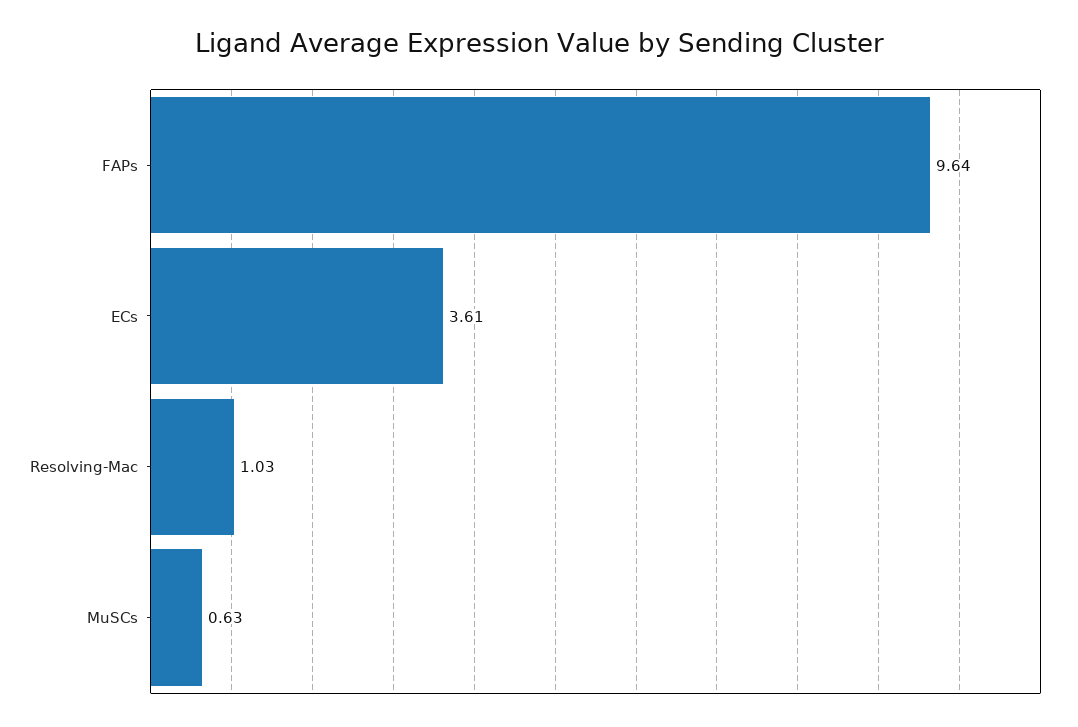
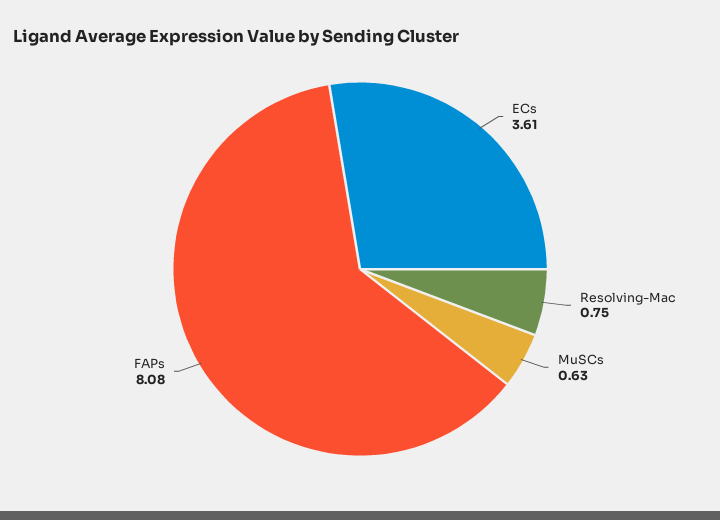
FAPs: 9.64 -> 8.08
Resolving-Mac: 1.03 -> 0.75

